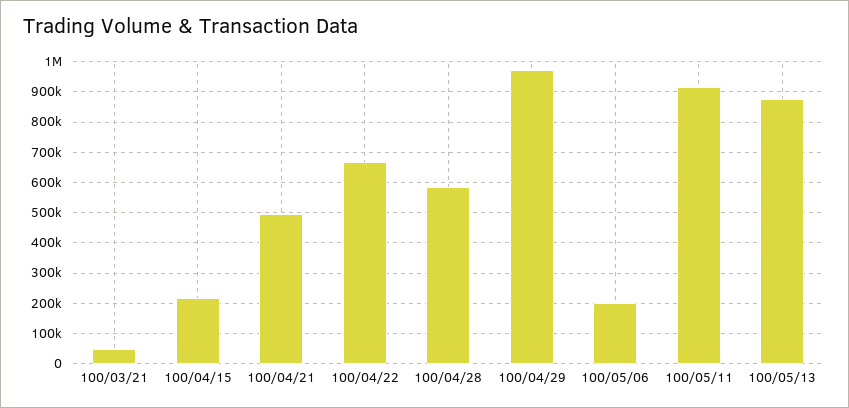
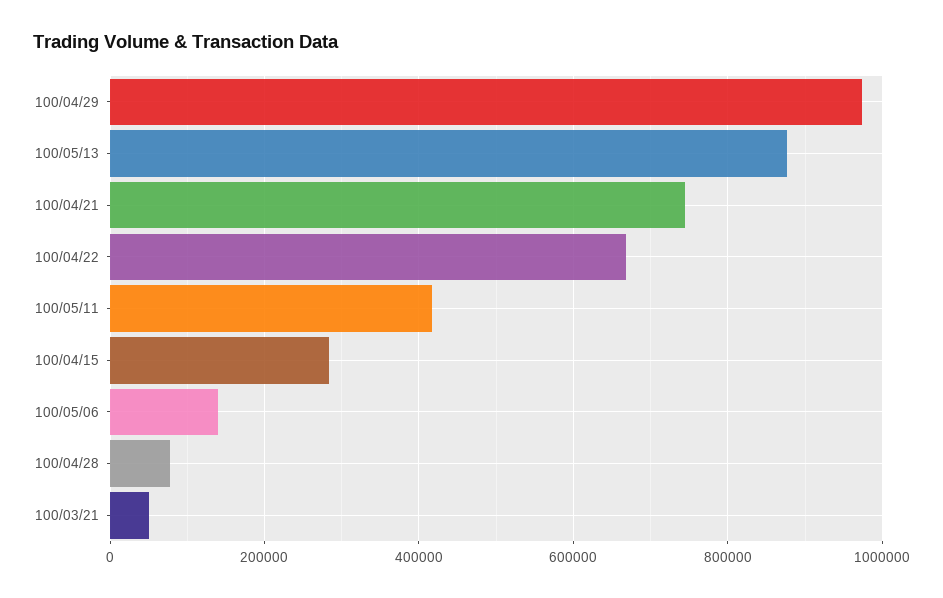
100/04/15: 220000 -> 280000
100/04/21: 500000 -> 740000
100/04/28: 580000 -> 80000
100/05/06: 200000 -> 140000
100/05/11: 920000 -> 420000

